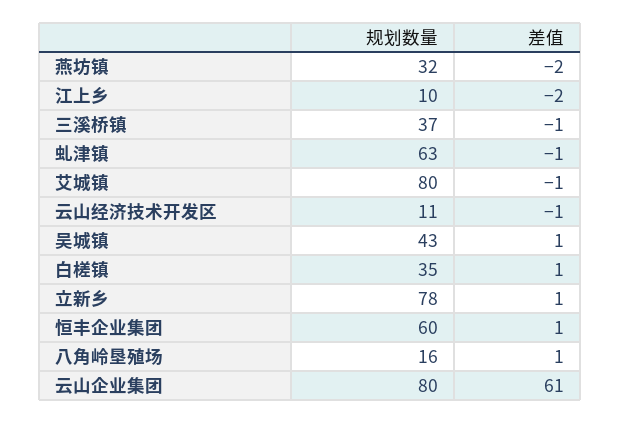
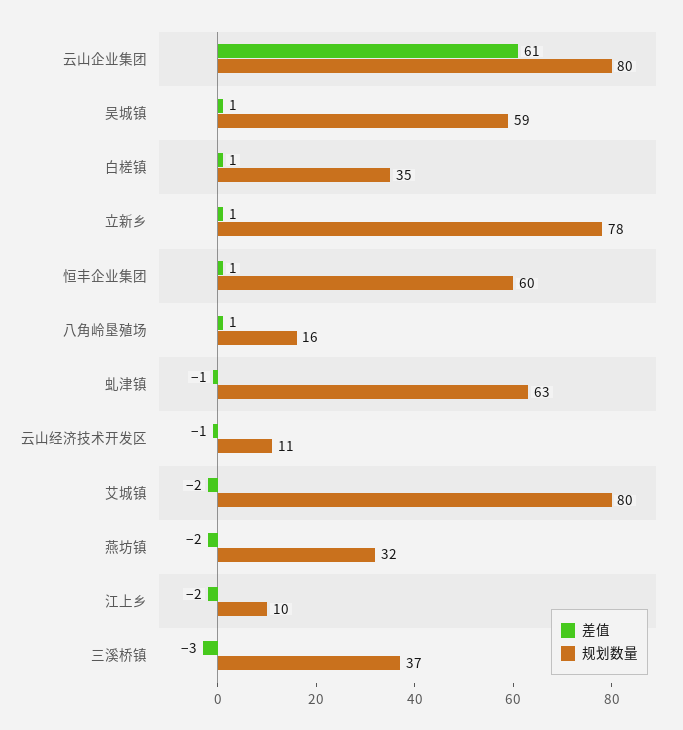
差值, 三溪桥镇: -1 -> -3
差值, 艾城镇: -1 -> -2
规划数量, 吴城镇: 43 -> 59

